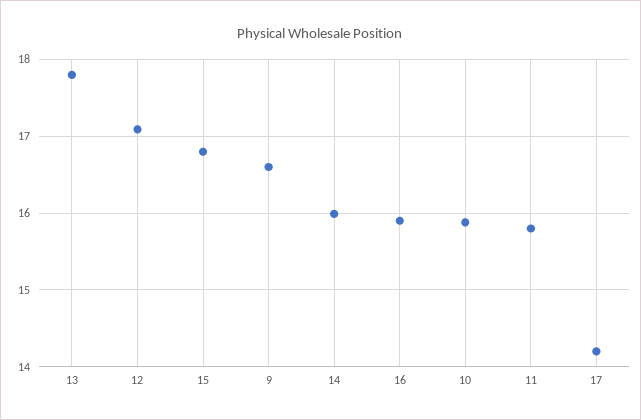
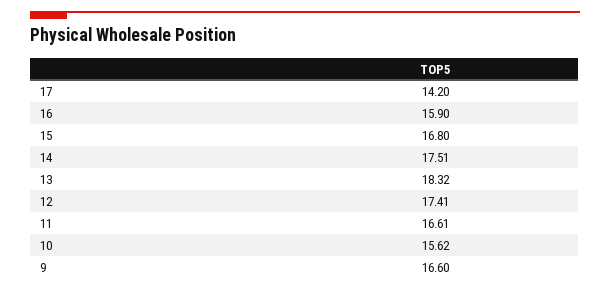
13: 17.8 -> 18.32
12: 17.1 -> 17.41
14: 16 -> 17.51
10: 15.9 -> 15.62
11: 15.8 -> 16.61

